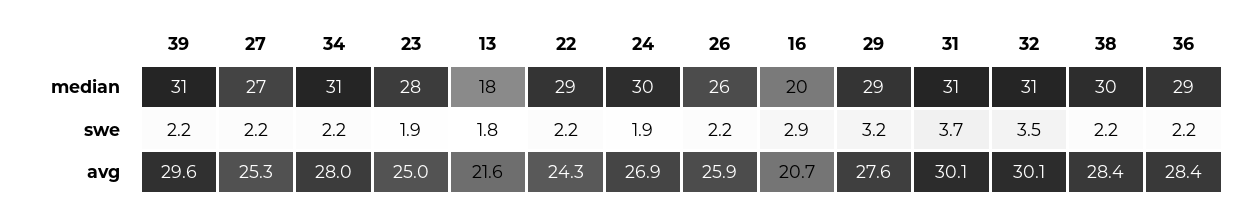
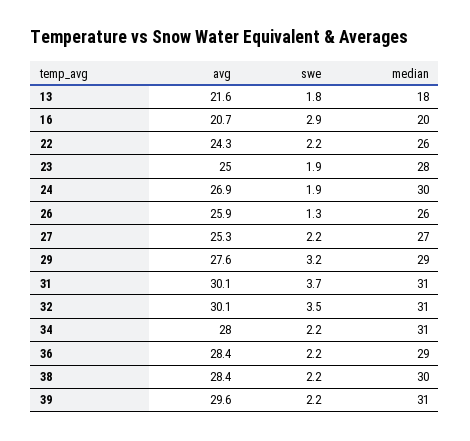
22, median: 29 -> 26
26, swe: 2.2 -> 1.3

